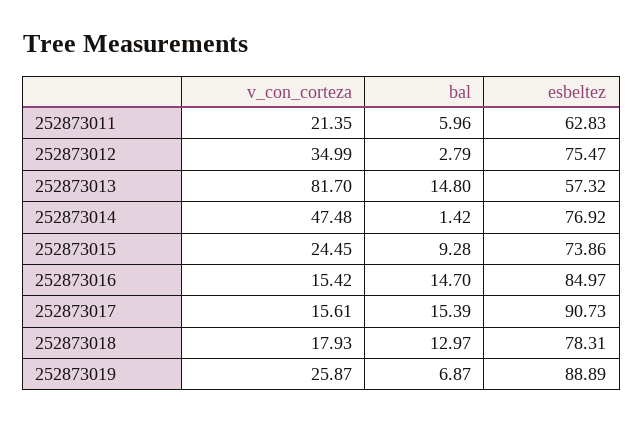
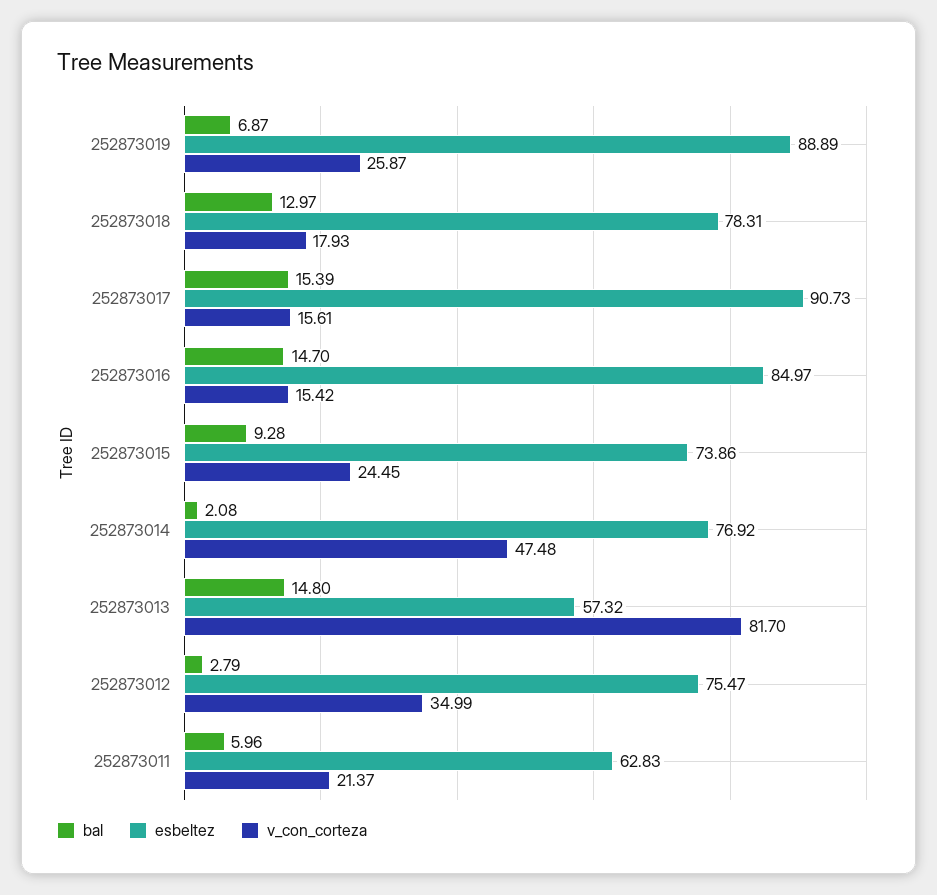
v_con_corteza, 252873011: 21.35 -> 21.37
bal, 252873014: 1.42 -> 2.08

